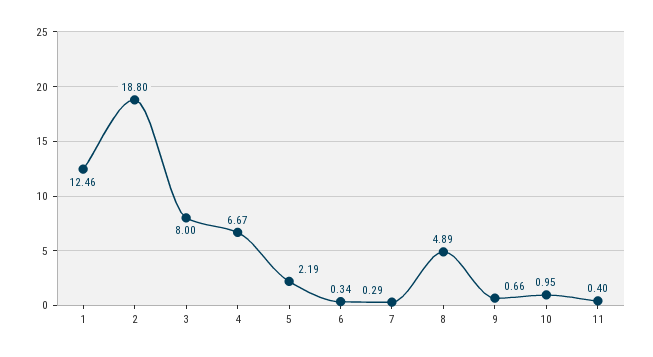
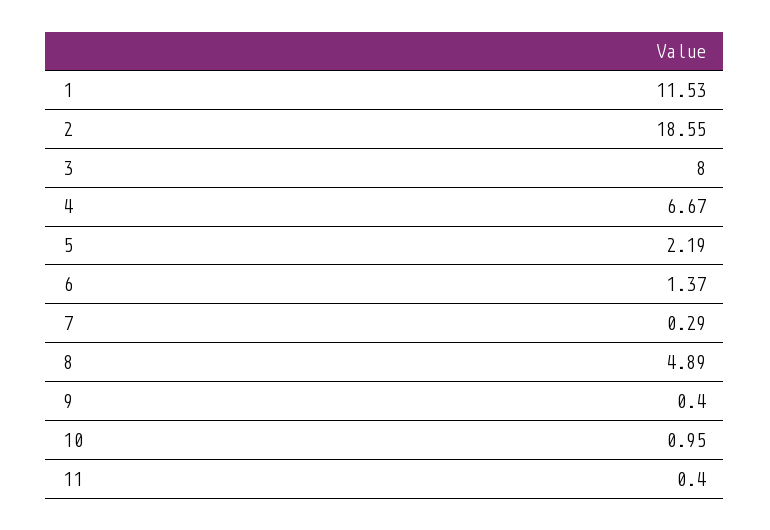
1: 12.46 -> 11.53
2: 18.8 -> 18.55
6: 0.34 -> 1.37
9: 0.66 -> 0.4

